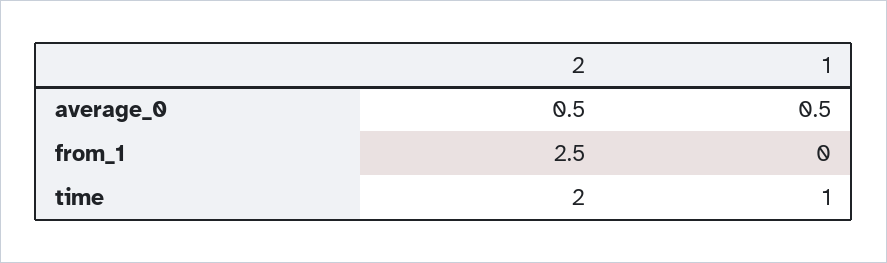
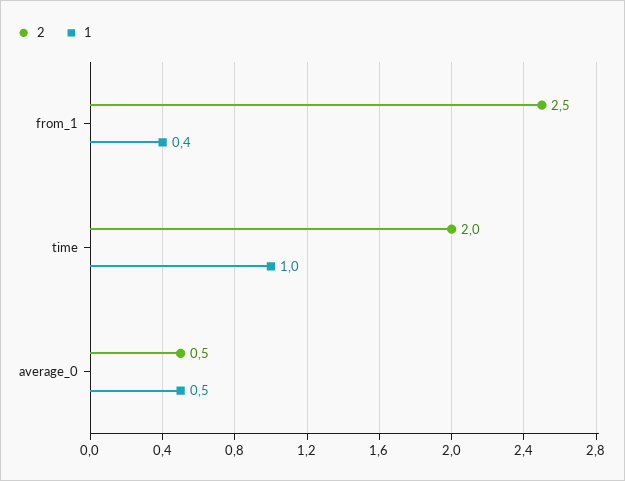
1, from_1: 0 -> 0.4

